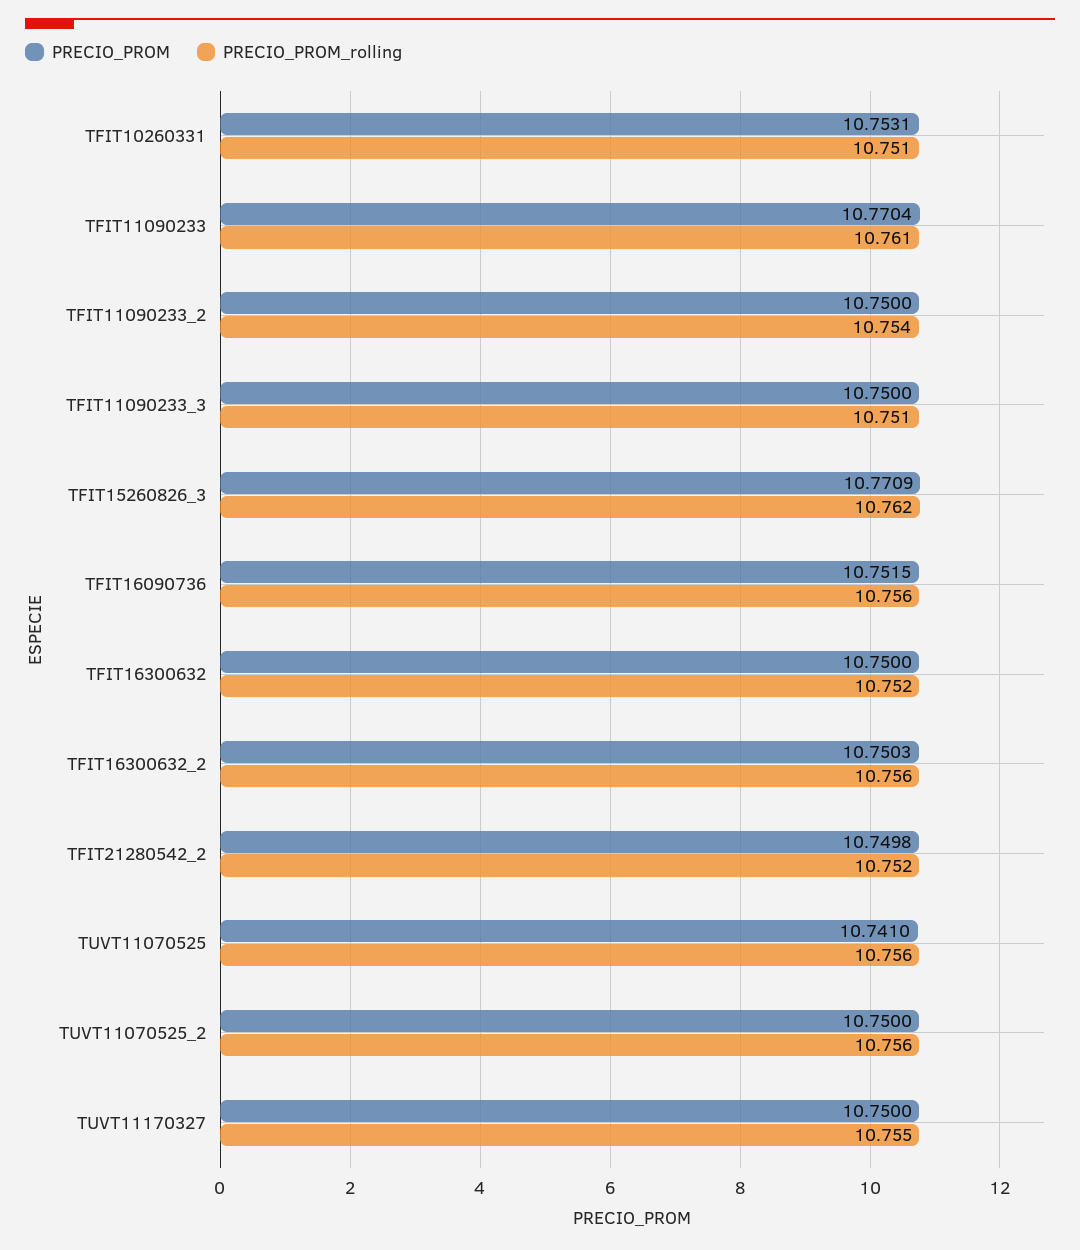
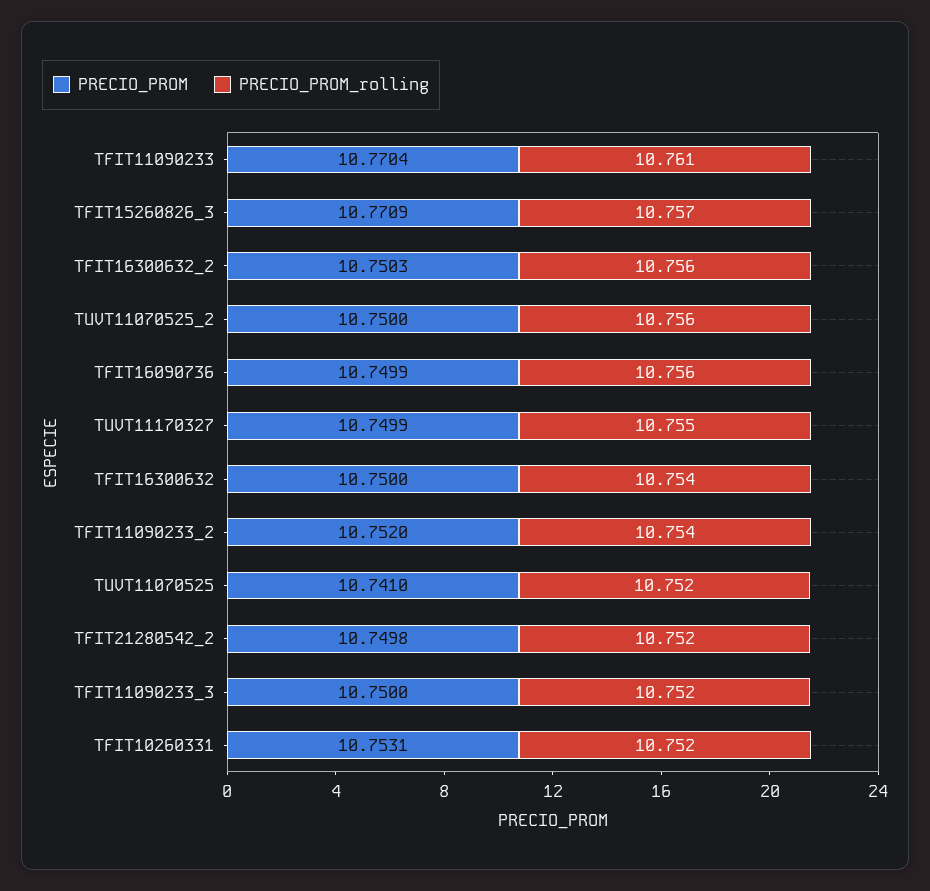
PRECIO_PROM_rolling, TFIT10260331: 10.751 -> 10.752
PRECIO_PROM, TFIT11090233_2: 10.75 -> 10.752
PRECIO_PROM_rolling, TFIT11090233_3: 10.751 -> 10.752
PRECIO_PROM_rolling, TFIT15260826_3: 10.762 -> 10.757
PRECIO_PROM, TFIT16090736: 10.7515 -> 10.7499
PRECIO_PROM_rolling, TFIT16300632: 10.752 -> 10.754
PRECIO_PROM_rolling, TUVT11070525: 10.756 -> 10.752
PRECIO_PROM, TUVT11170327: 10.75 -> 10.7499

